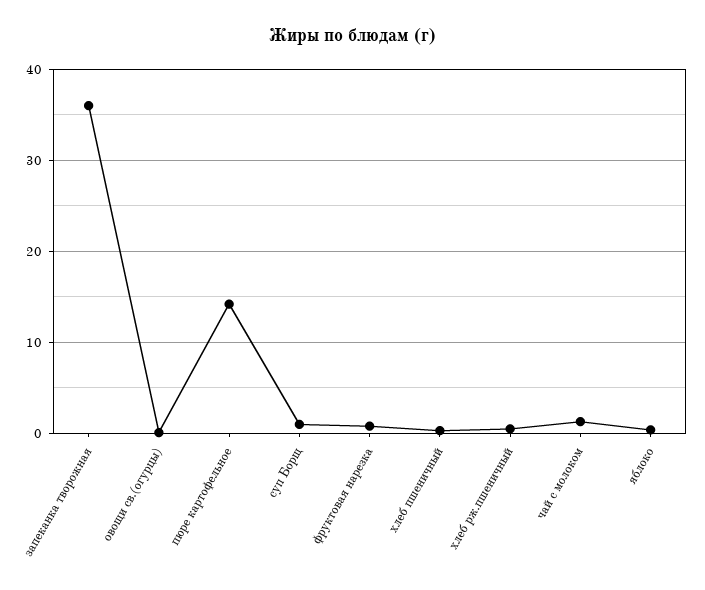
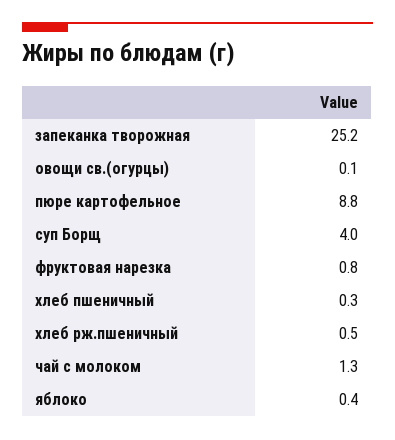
запеканка творожная: 36 -> 25.2
пюре картофельное: 14 -> 8.8
суп Борщ: 1 -> 4

